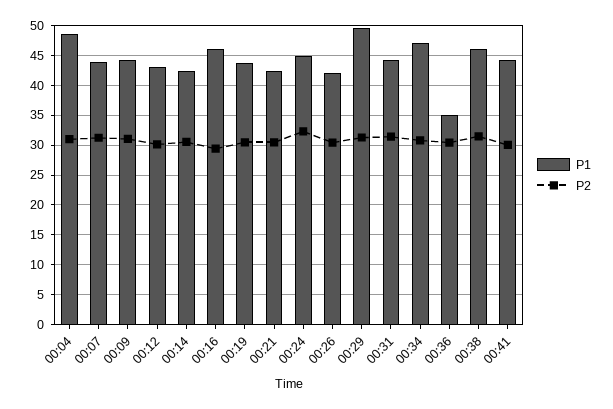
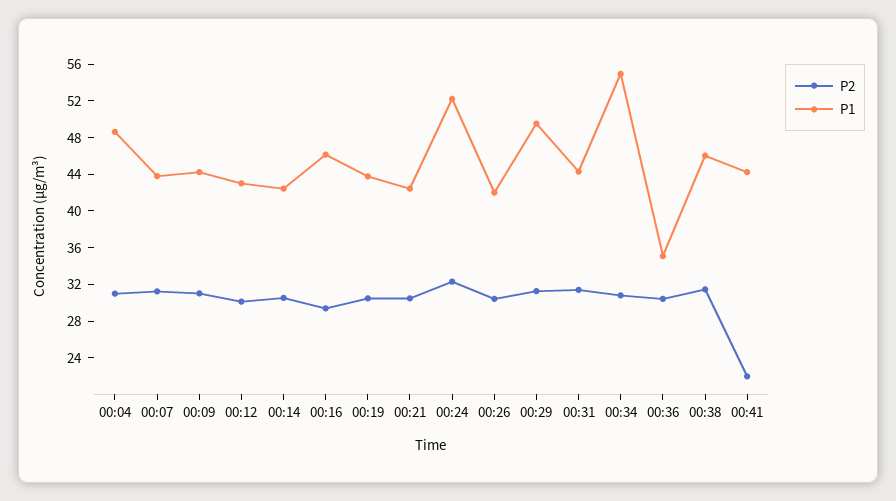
P1, 00:24: 45 -> 52
P1, 00:34: 47.5 -> 55
P2, 00:41: 30 -> 22

